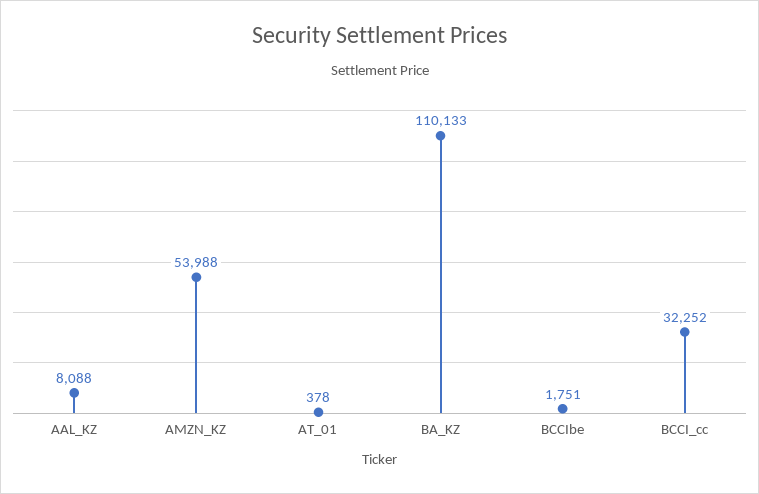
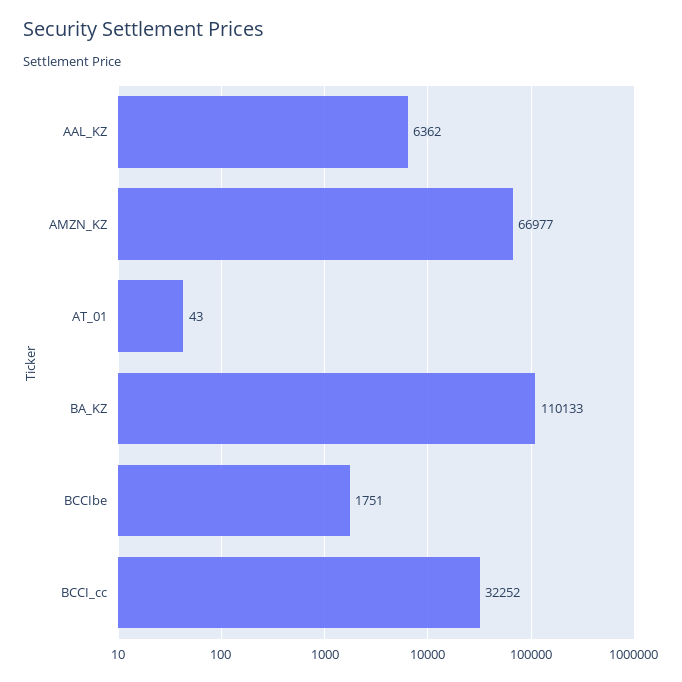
AAL_KZ: 8088 -> 6362
AMZN_KZ: 53988 -> 66977
AT_01: 378 -> 43

